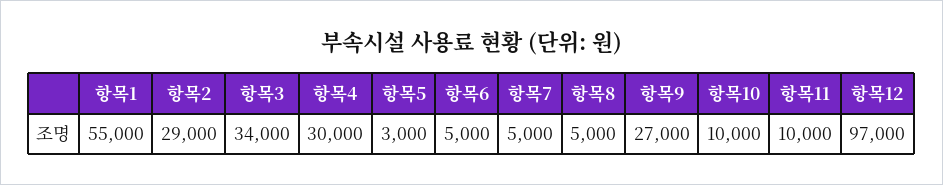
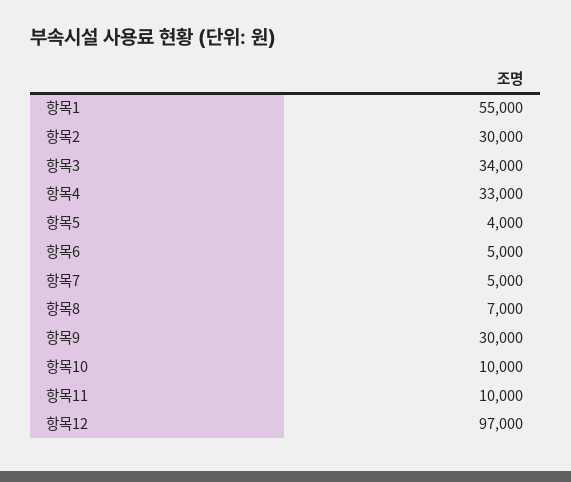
항목2: 29000 -> 30000
항목4: 30000 -> 33000
항목5: 3000 -> 4000
항목8: 5000 -> 7000
항목9: 27000 -> 30000

